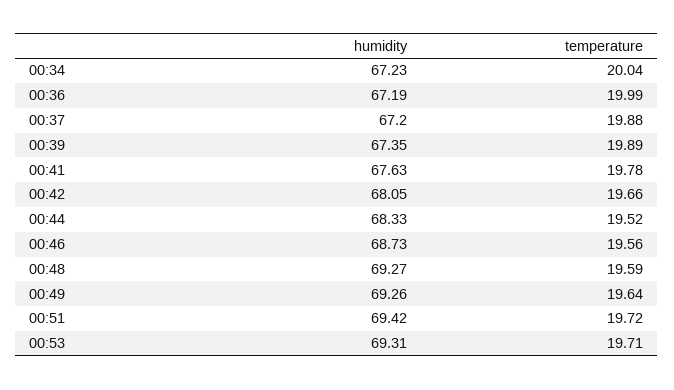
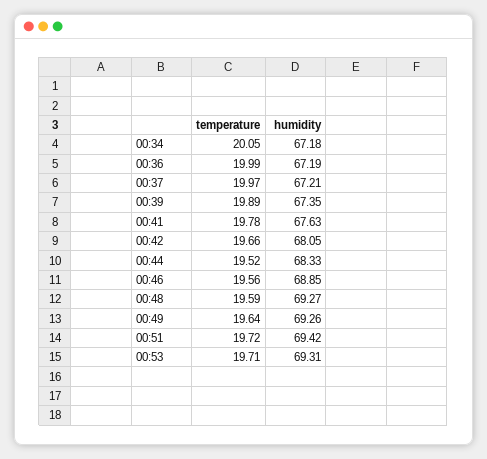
humidity, 00:34: 67.23 -> 67.18
temperature, 00:34: 20.04 -> 20.05
humidity, 00:37: 67.2 -> 67.21
temperature, 00:37: 19.88 -> 19.97
humidity, 00:46: 68.73 -> 68.85

